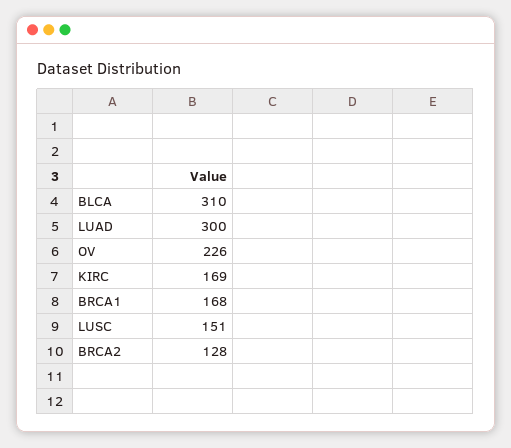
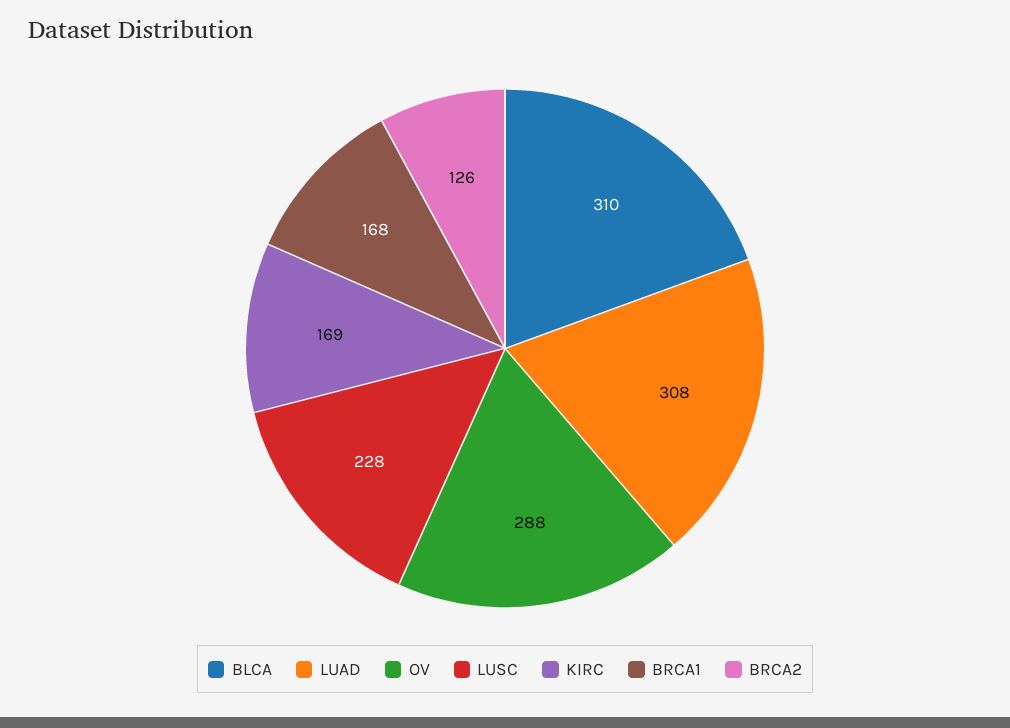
LUAD: 300 -> 308
OV: 226 -> 288
LUSC: 151 -> 228
BRCA2: 128 -> 126

